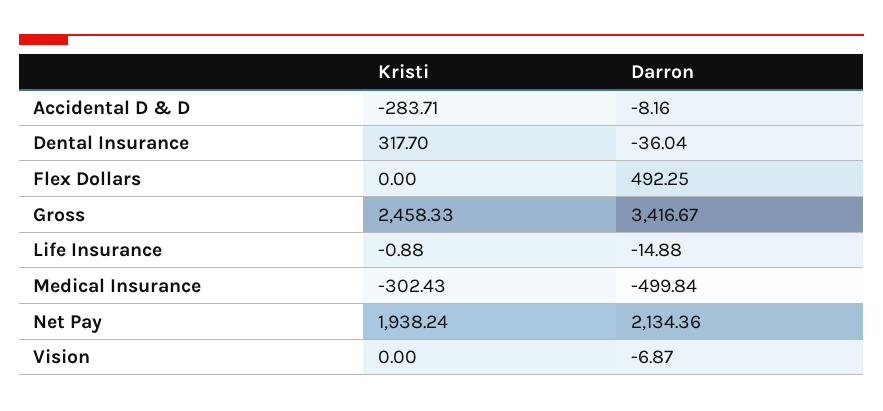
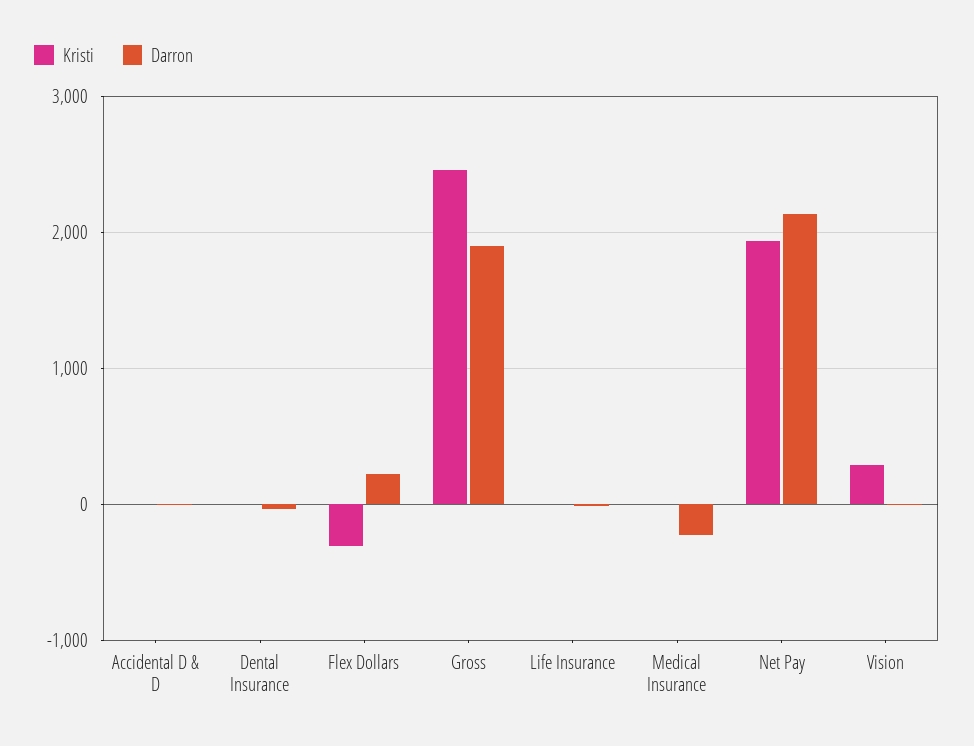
Kristi, Accidental D & D: -283.71 -> 0
Kristi, Dental Insurance: 317.7 -> 0
Kristi, Flex Dollars: 0 -> -300
Darron, Flex Dollars: 492.25 -> 200
Darron, Gross: 3416.67 -> 1900
Kristi, Medical Insurance: -302.43 -> 0
Darron, Medical Insurance: -499.84 -> -200
Kristi, Vision: 0 -> 300

